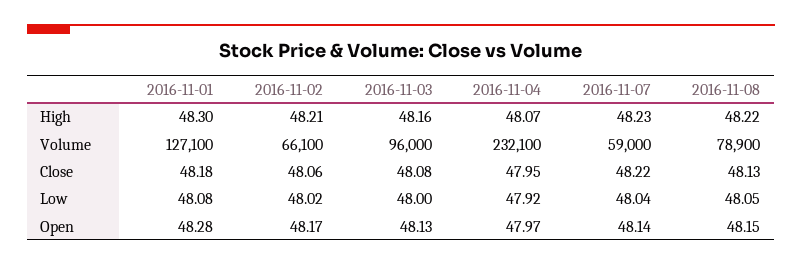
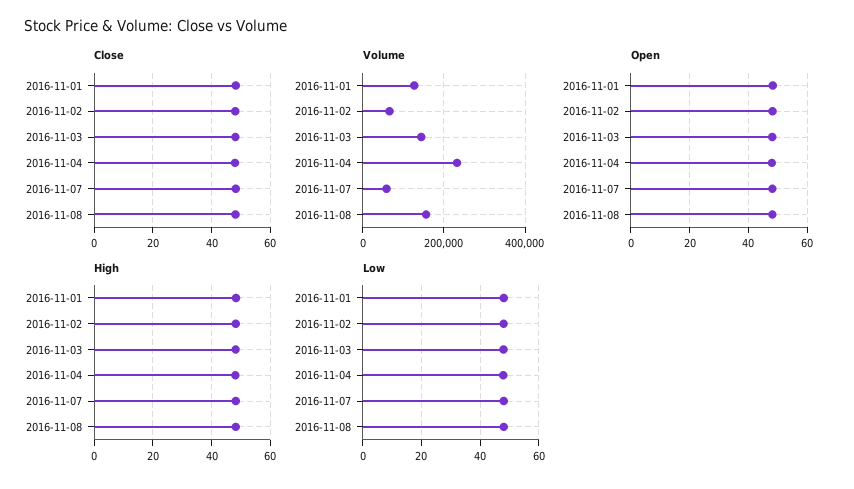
Volume, 2016-11-03: 96000 -> 140000
Volume, 2016-11-08: 78900 -> 160000

